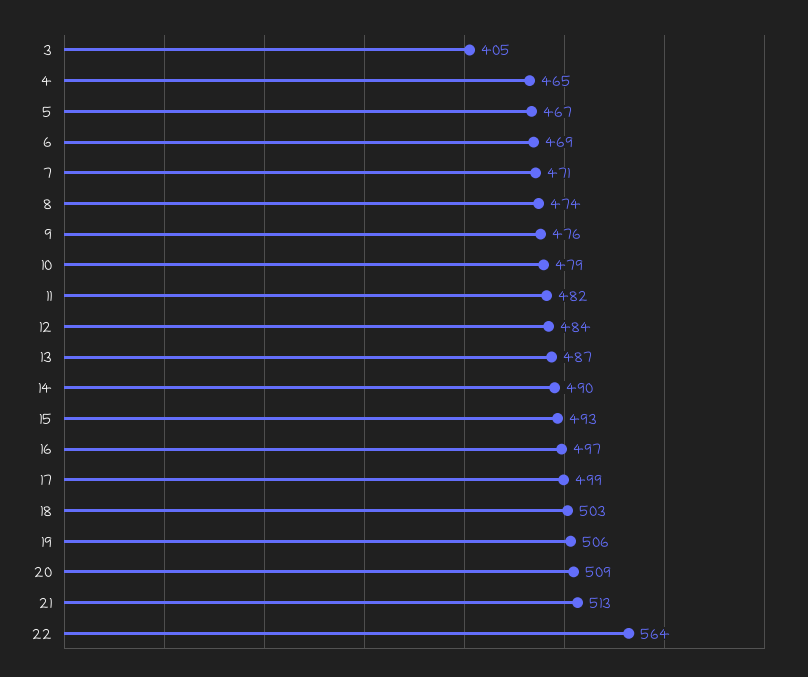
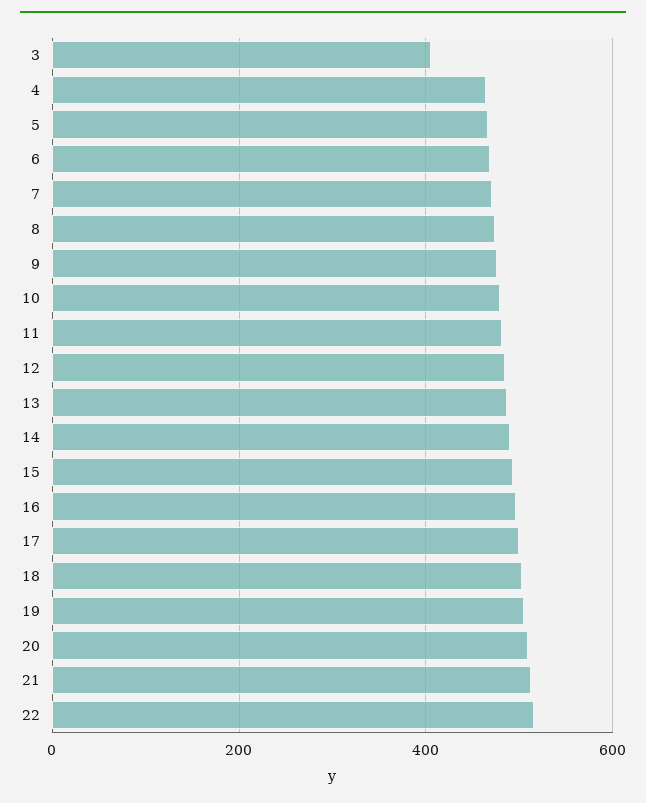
22: 564 -> 520

